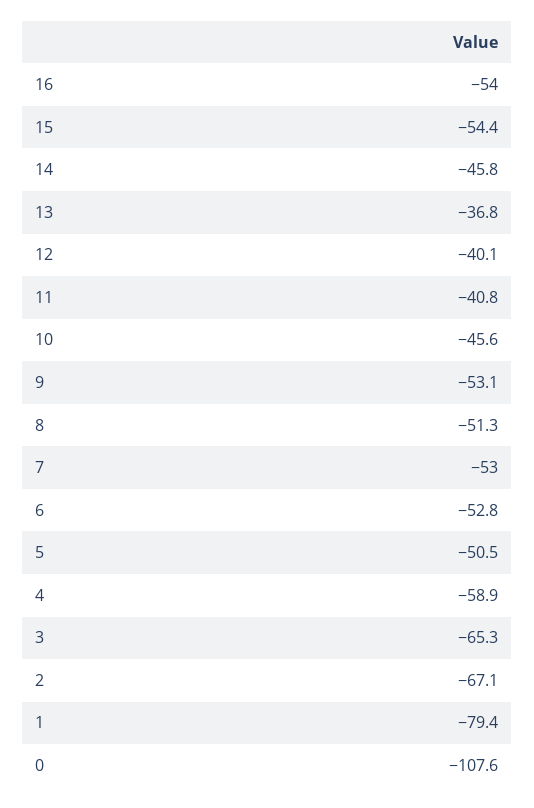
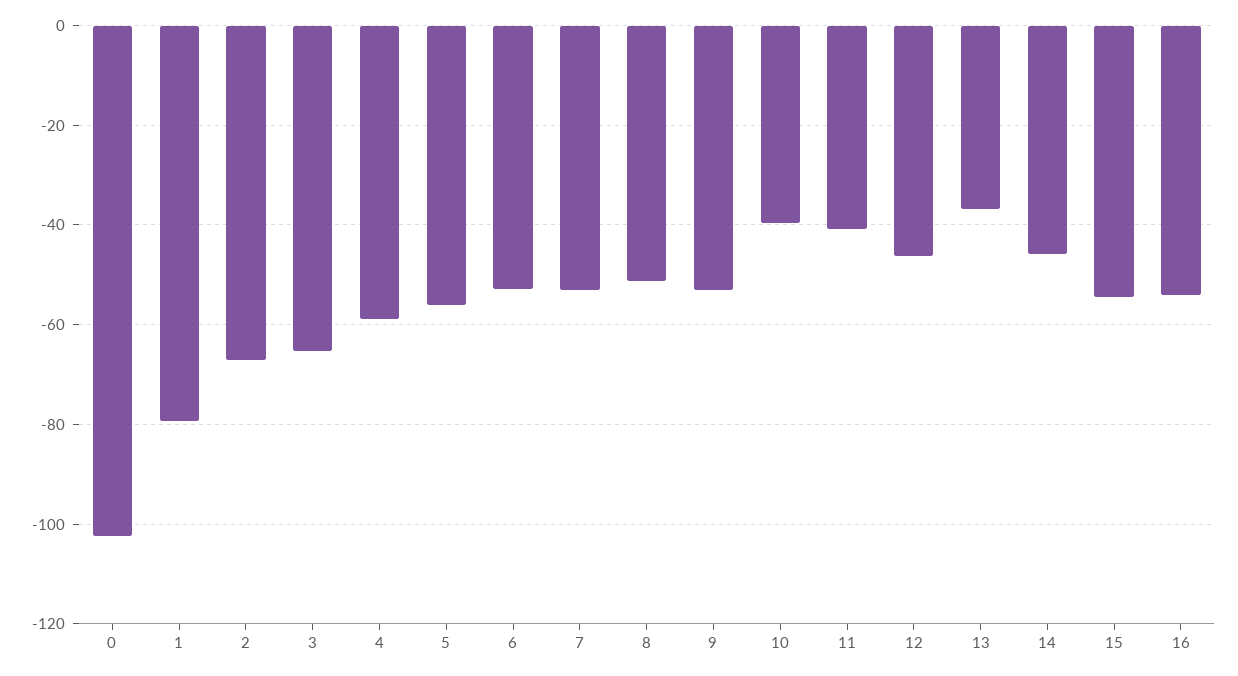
12: -40.1 -> -46
10: -45.6 -> -40
5: -50.5 -> -56
0: -107.6 -> -102

